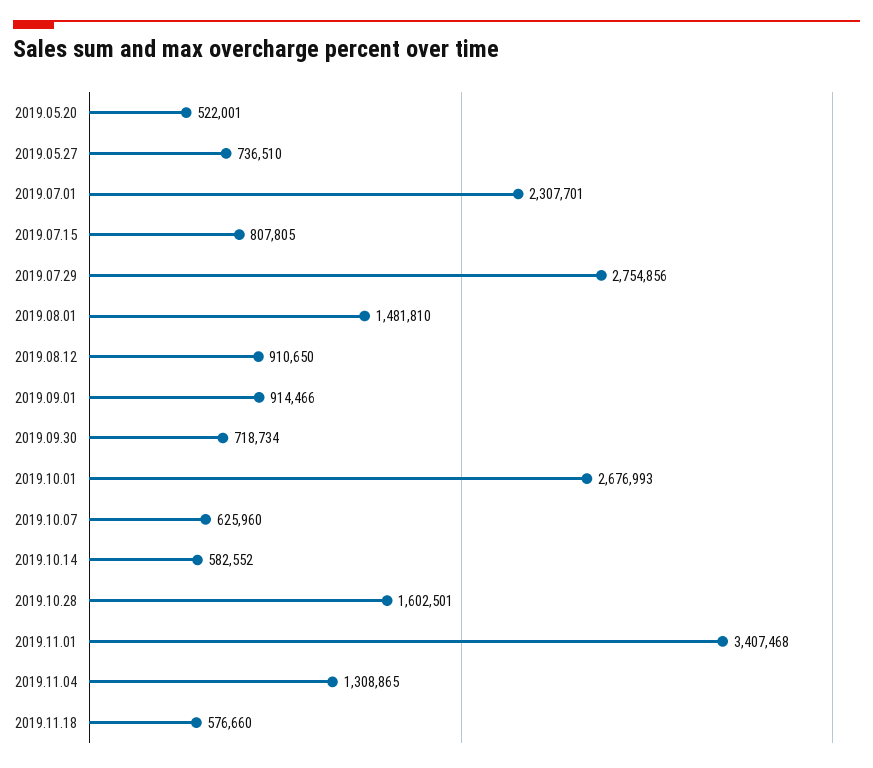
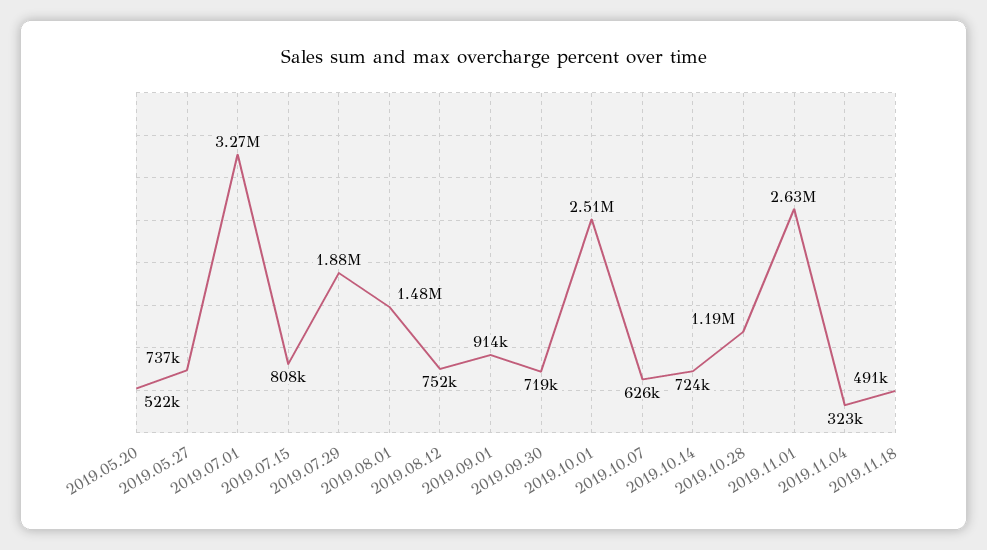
2019.07.01: 2307701 -> 3270000
2019.07.29: 2754856 -> 1880000
2019.08.12: 910650 -> 752000
2019.10.01: 2676993 -> 2510000
2019.10.14: 582552 -> 724000
2019.10.28: 1602501 -> 1190000
2019.11.01: 3407468 -> 2630000
2019.11.04: 1308865 -> 323000
2019.11.18: 576660 -> 491000

